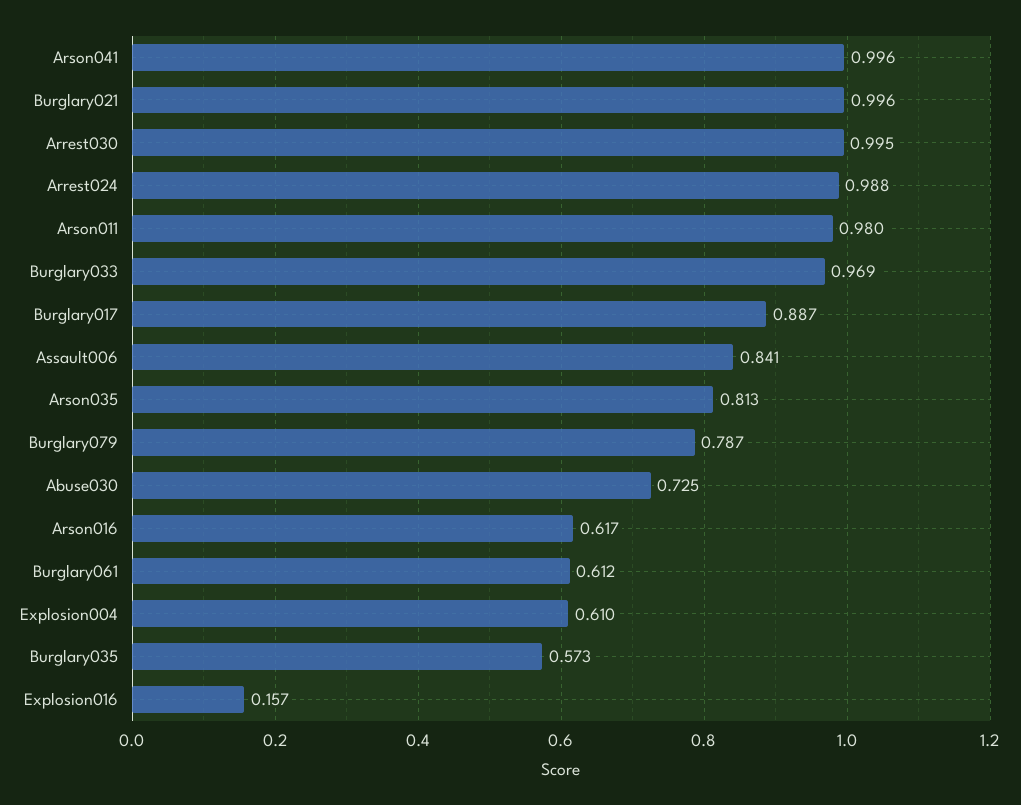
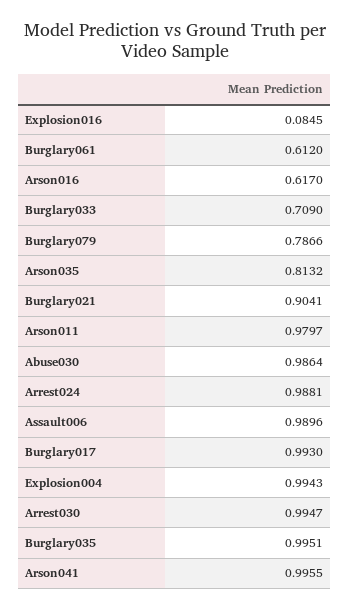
Burglary021: 0.996 -> 0.9041
Burglary033: 0.969 -> 0.709
Burglary017: 0.887 -> 0.993
Assault006: 0.841 -> 0.9896
Abuse030: 0.725 -> 0.9864
Explosion004: 0.61 -> 0.9943
Burglary035: 0.573 -> 0.9951
Explosion016: 0.157 -> 0.0845

